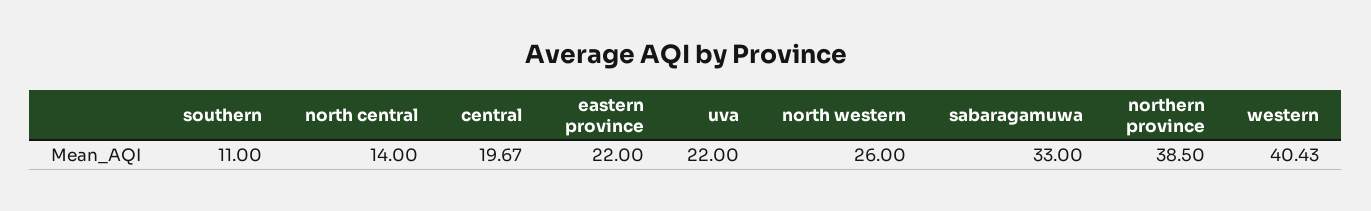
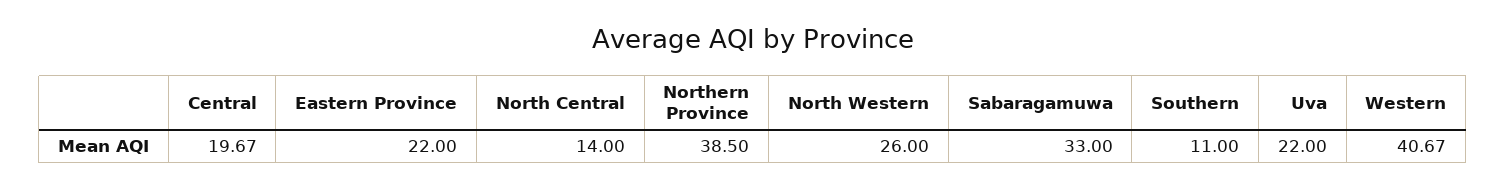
western: 40.43 -> 40.67

